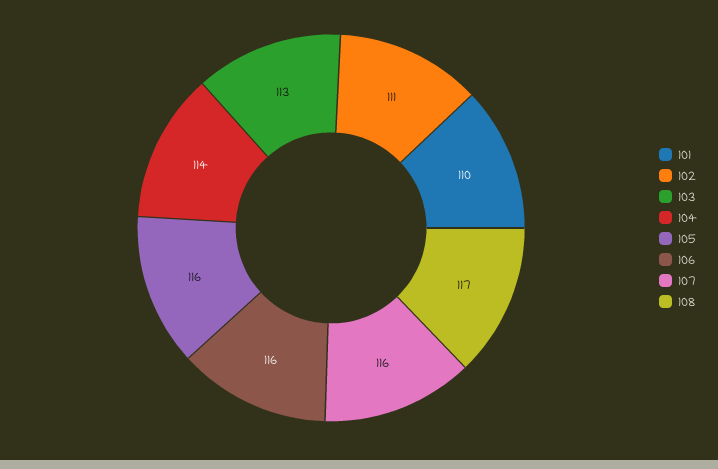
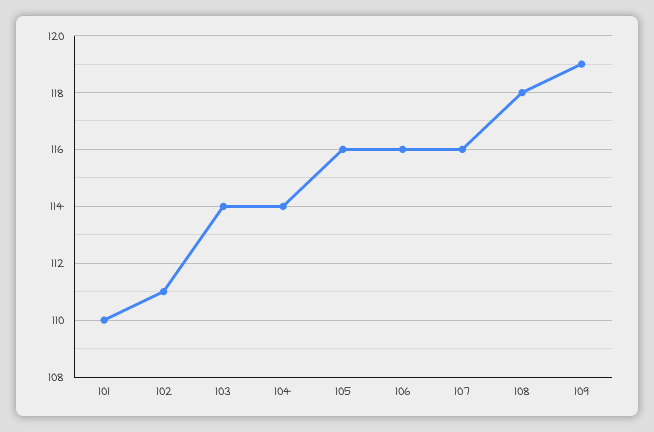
103: 113 -> 114
108: 117 -> 118
109: none -> 119

